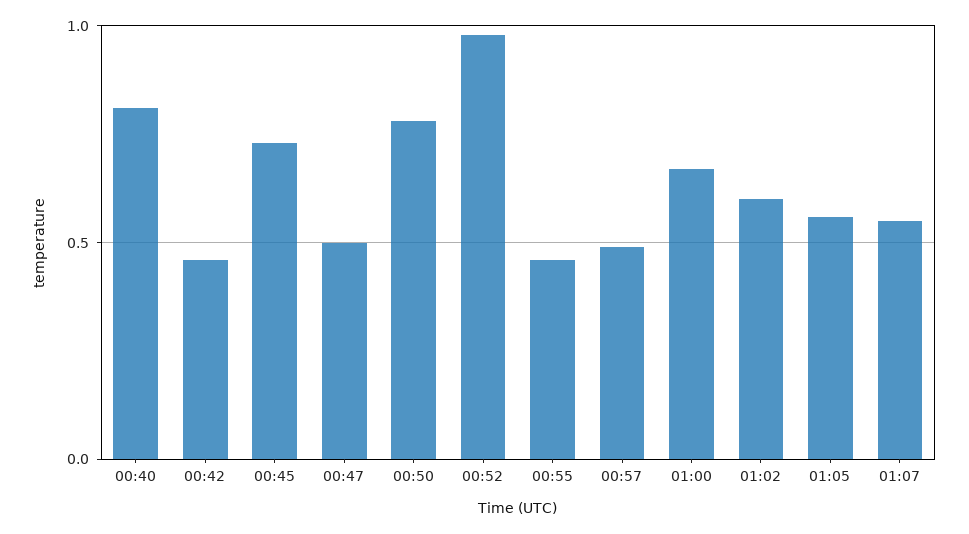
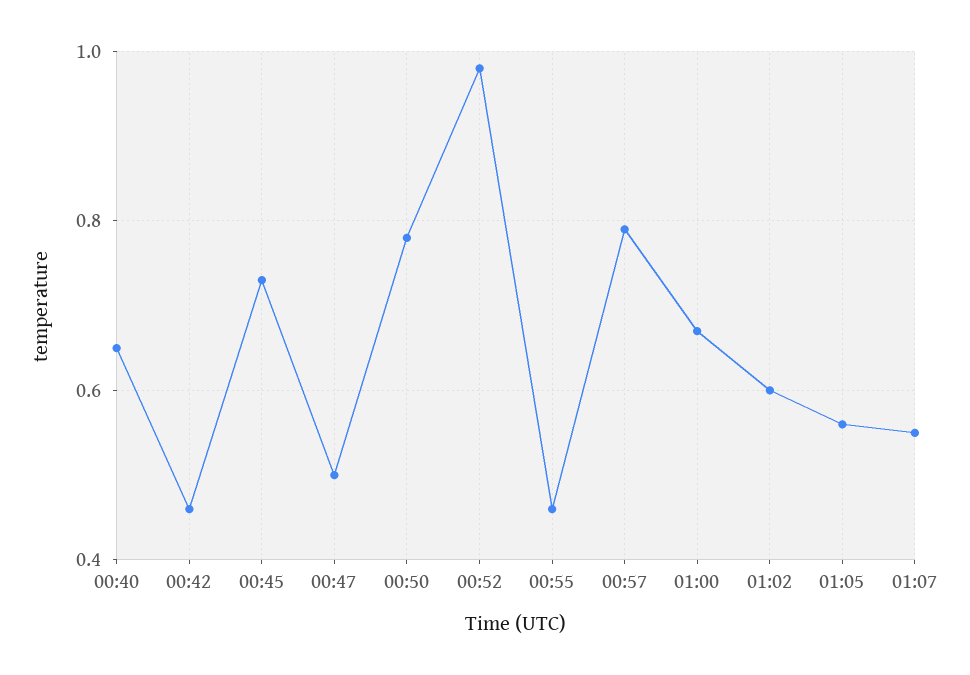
00:40: 0.8 -> 0.65
00:57: 0.5 -> 0.8

